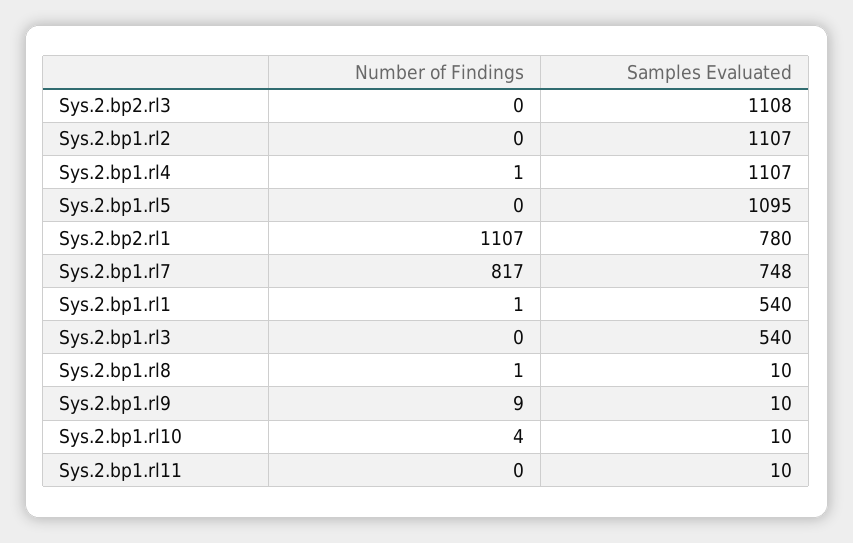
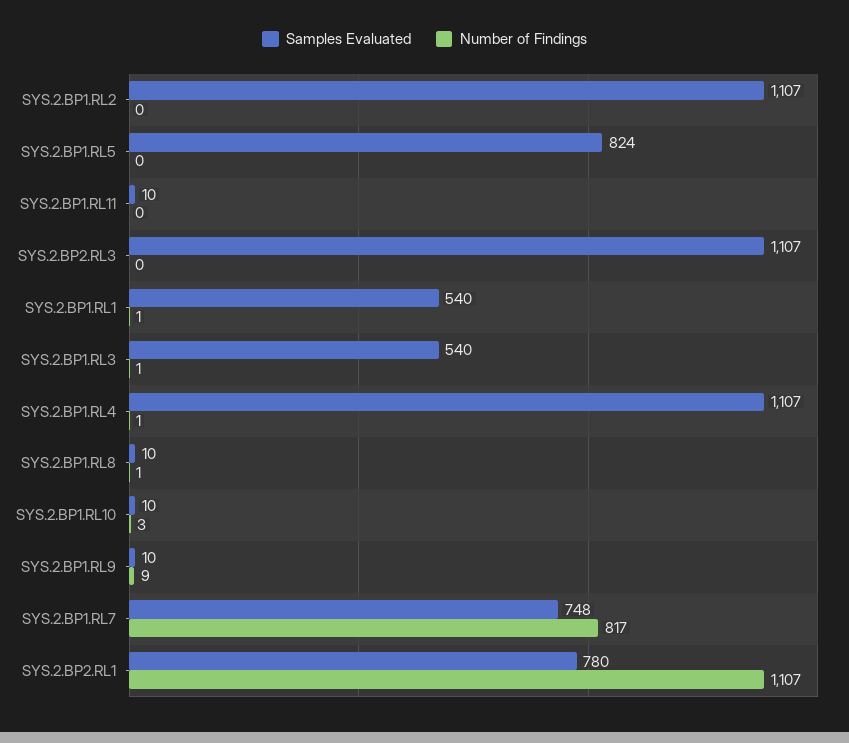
Samples Evaluated, Sys.2.bp2.rl3: 1108 -> 1107
Samples Evaluated, Sys.2.bp1.rl5: 1095 -> 824
Number of Findings, Sys.2.bp1.rl3: 0 -> 1
Number of Findings, Sys.2.bp1.rl10: 4 -> 3

